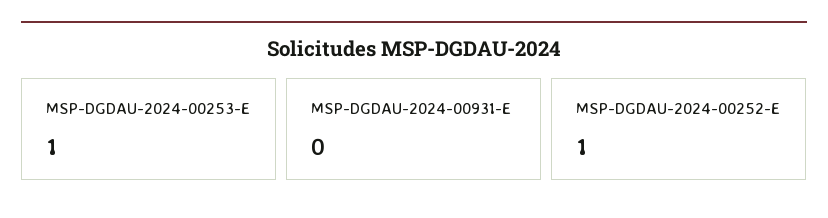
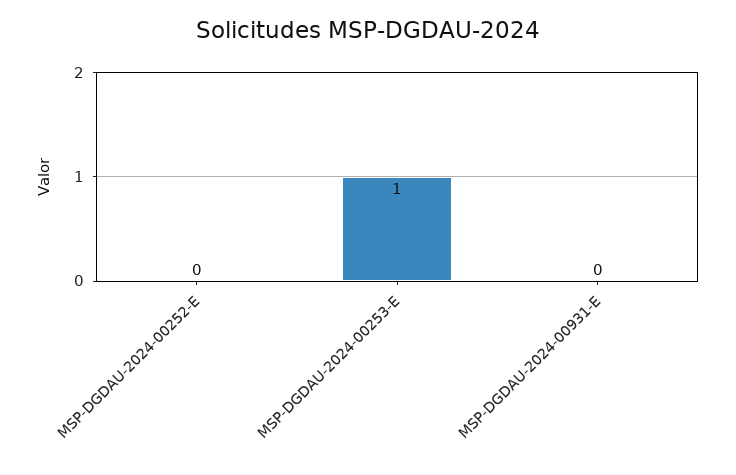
MSP-DGDAU-2024-00252-E: 1 -> 0

